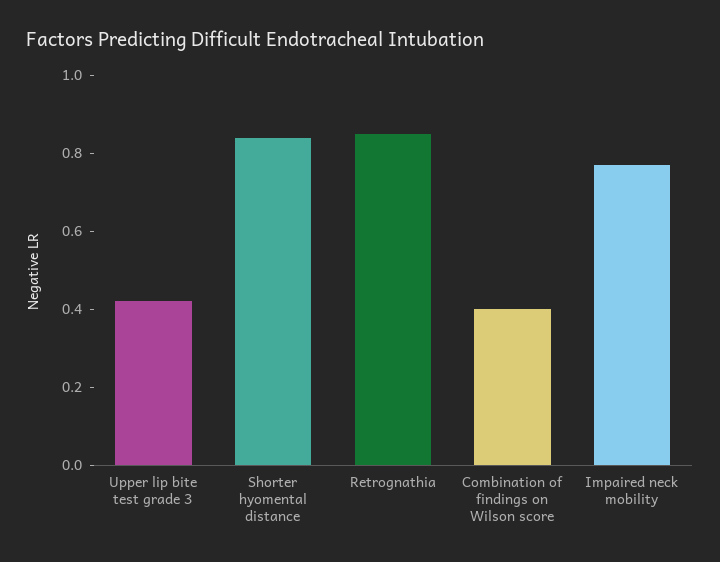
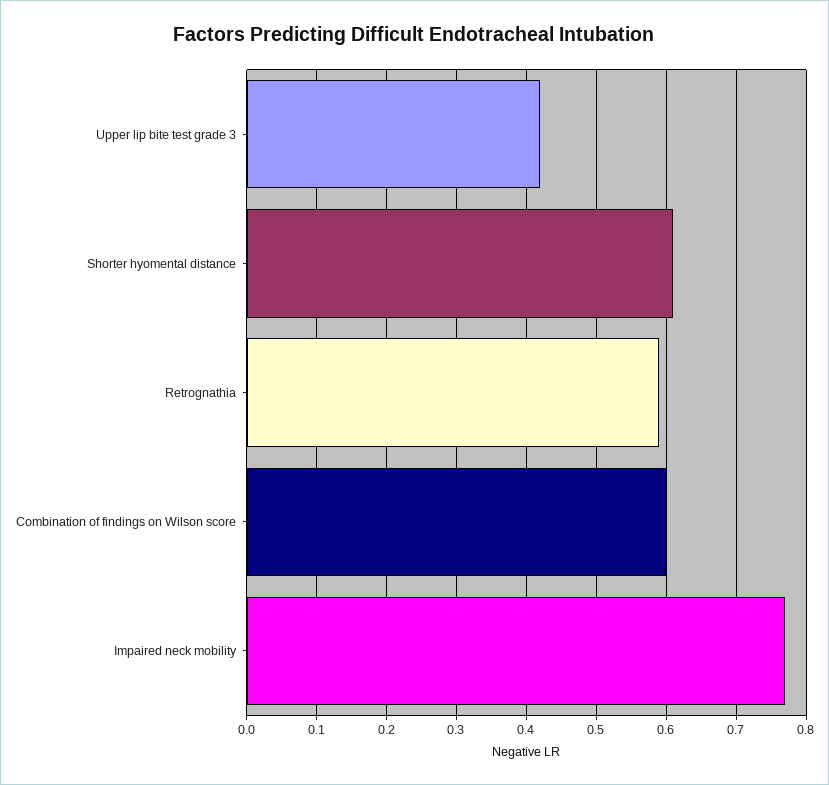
Shorter hyomental distance: 0.85 -> 0.61
Retrognathia: 0.85 -> 0.59
Combination of findings on Wilson score: 0.4 -> 0.6

